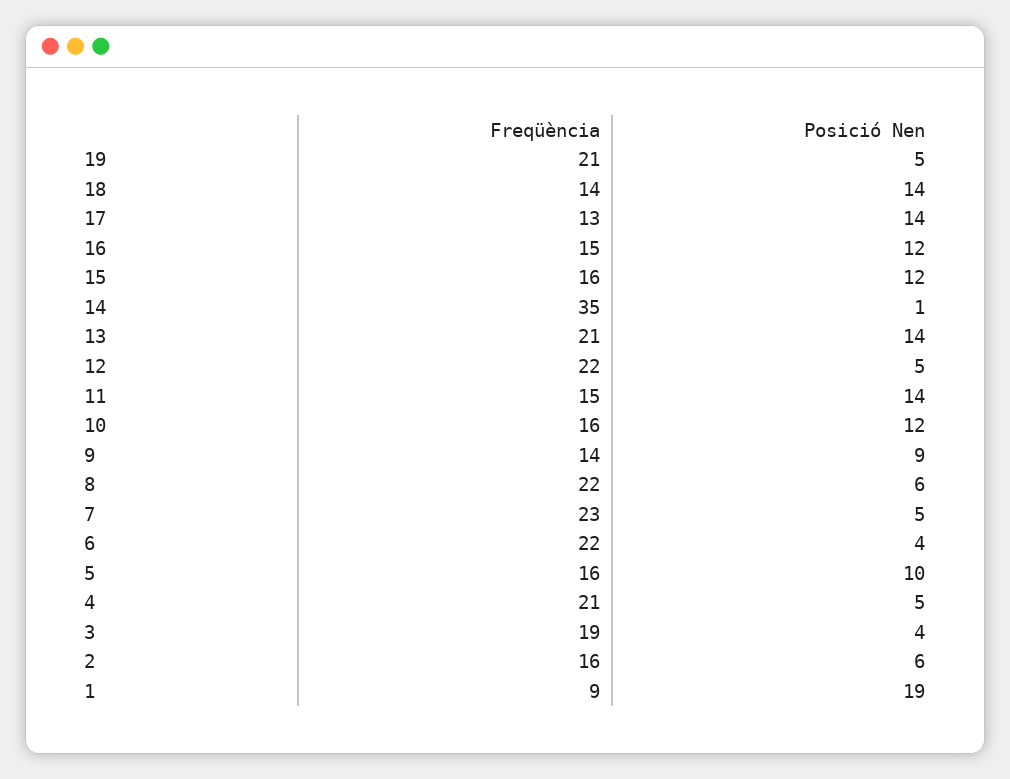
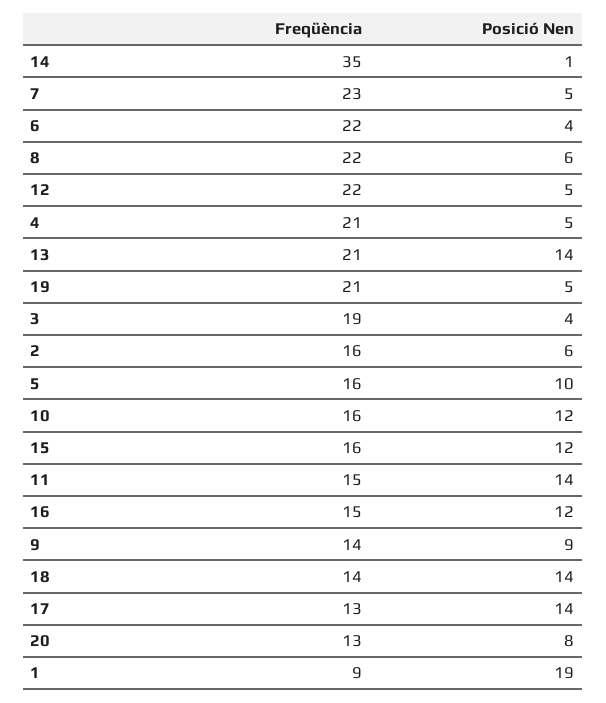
Freqüència, 20: none -> 13
Posició Nen, 20: none -> 8

